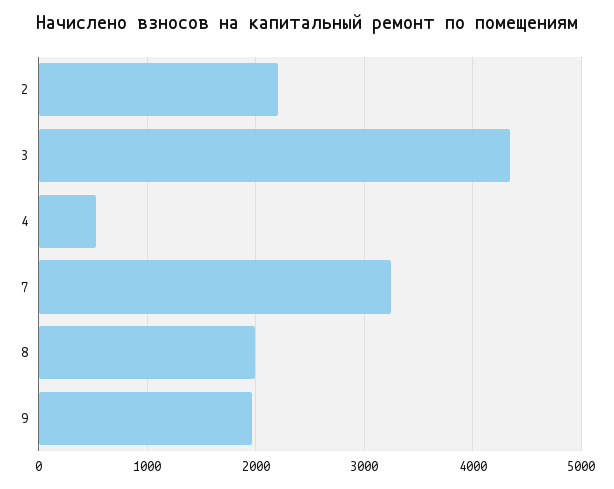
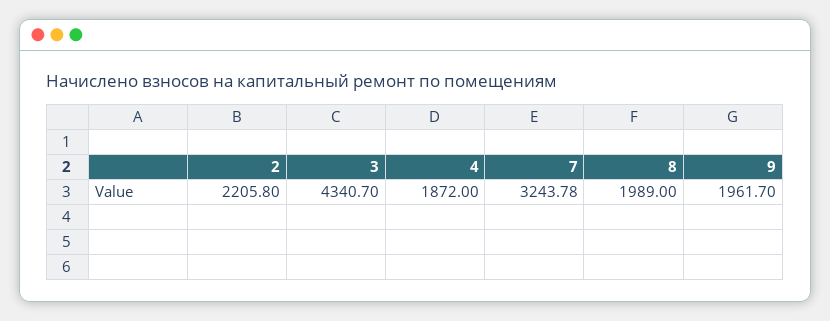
4: 500 -> 1872

